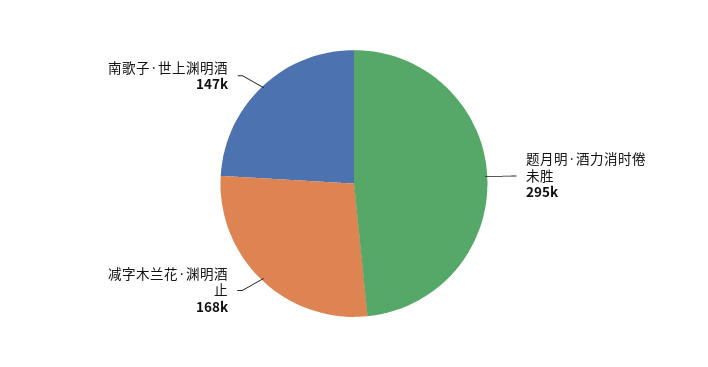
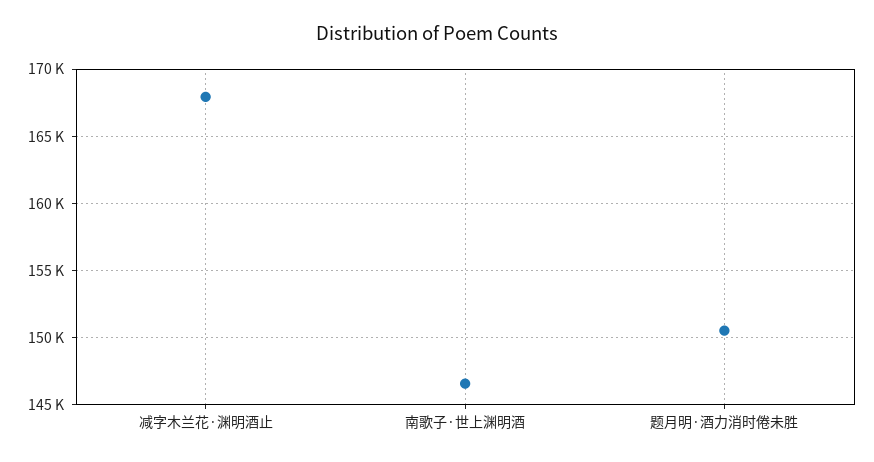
题月明·酒力消时倦未胜: 295000 -> 150500

